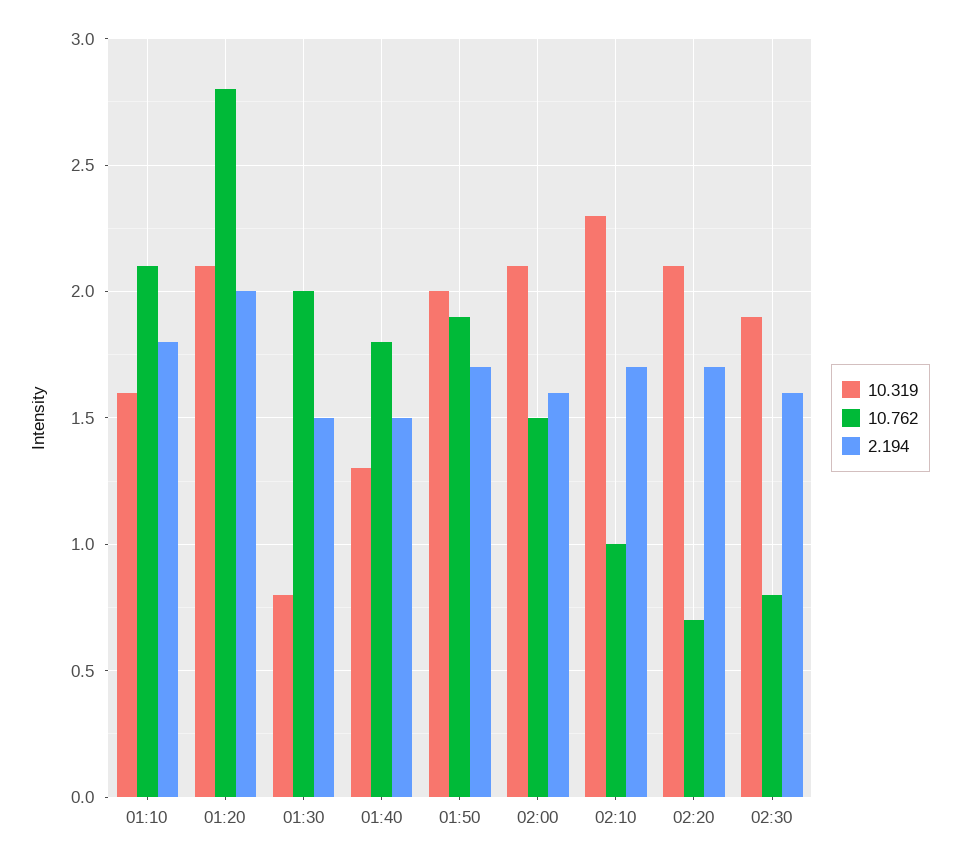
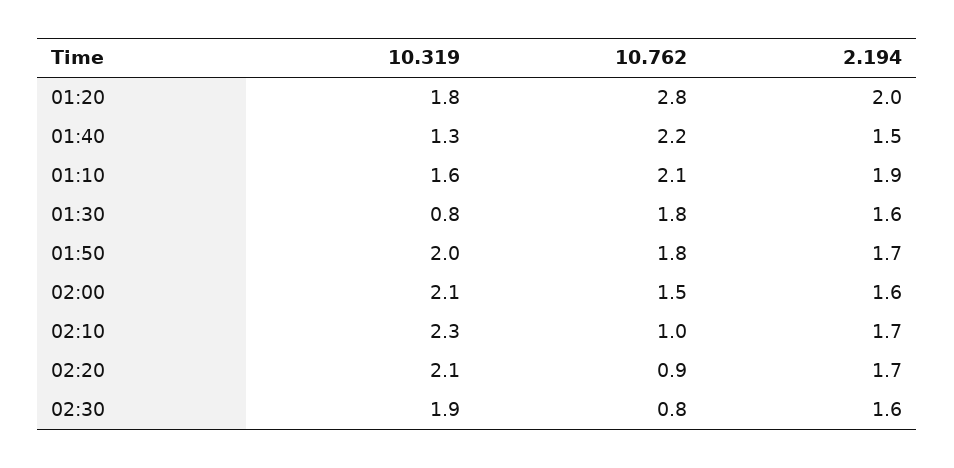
2.194, 01:10: 1.8 -> 1.9
10.319, 01:20: 2.1 -> 1.8
10.762, 01:30: 2 -> 1.8
2.194, 01:30: 1.5 -> 1.6
10.762, 01:40: 1.8 -> 2.2
10.762, 01:50: 1.9 -> 1.8
10.762, 02:20: 0.7 -> 0.9

